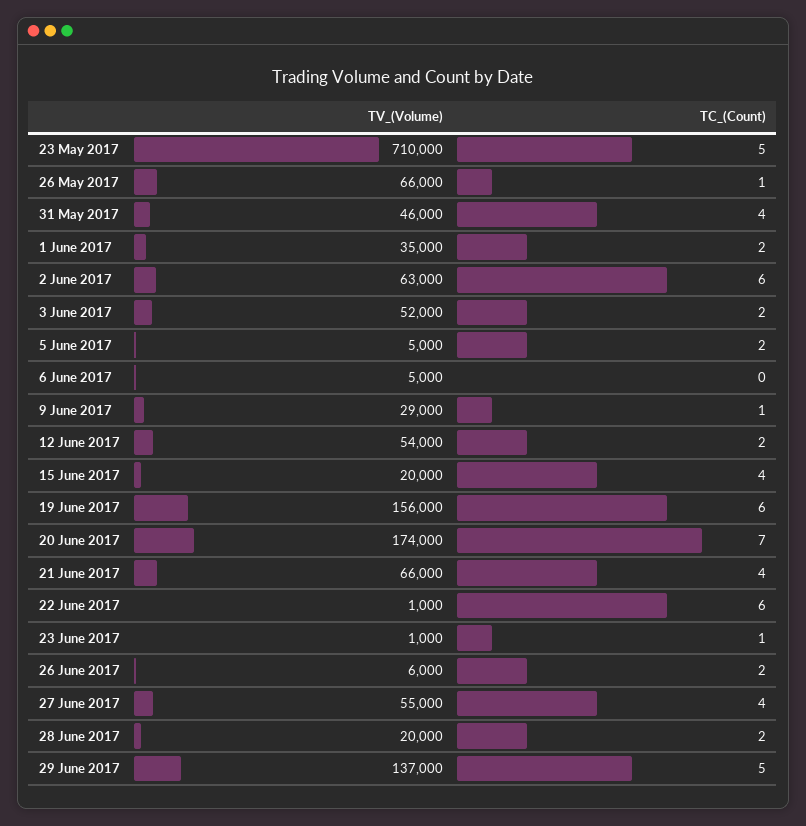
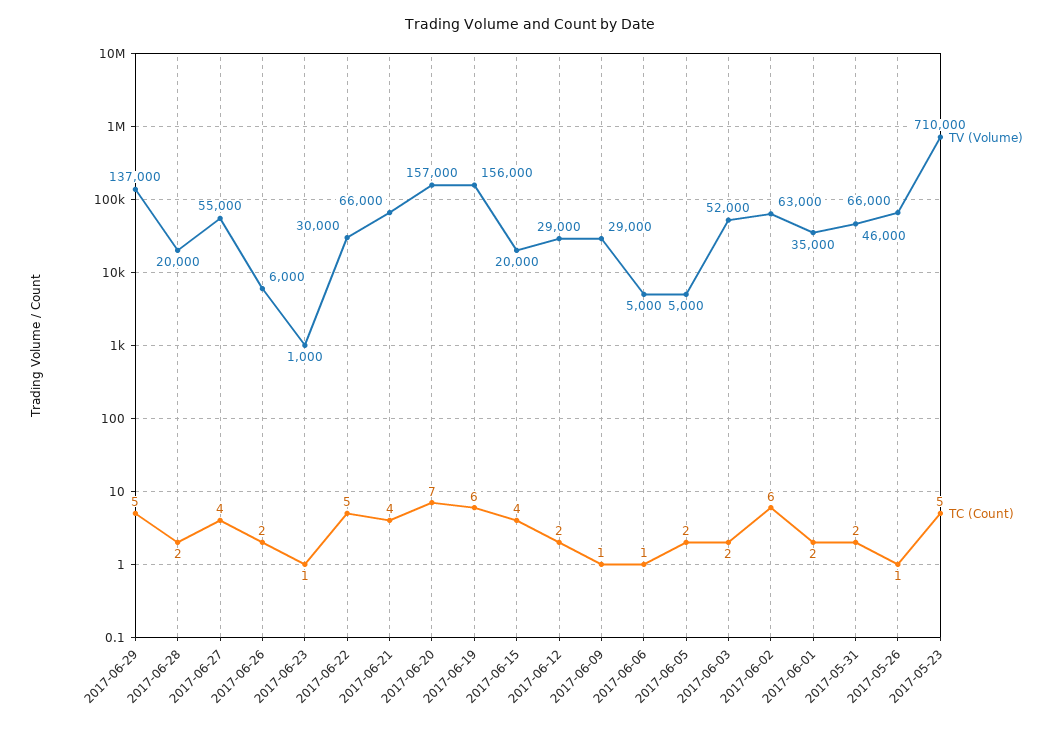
TC_(Count), 31 May 2017: 4 -> 2
TC_(Count), 6 June 2017: 0 -> 1
TV_(Volume), 12 June 2017: 54000 -> 29000
TV_(Volume), 20 June 2017: 174000 -> 157000
TV_(Volume), 22 June 2017: 1000 -> 30000
TC_(Count), 22 June 2017: 6 -> 5

